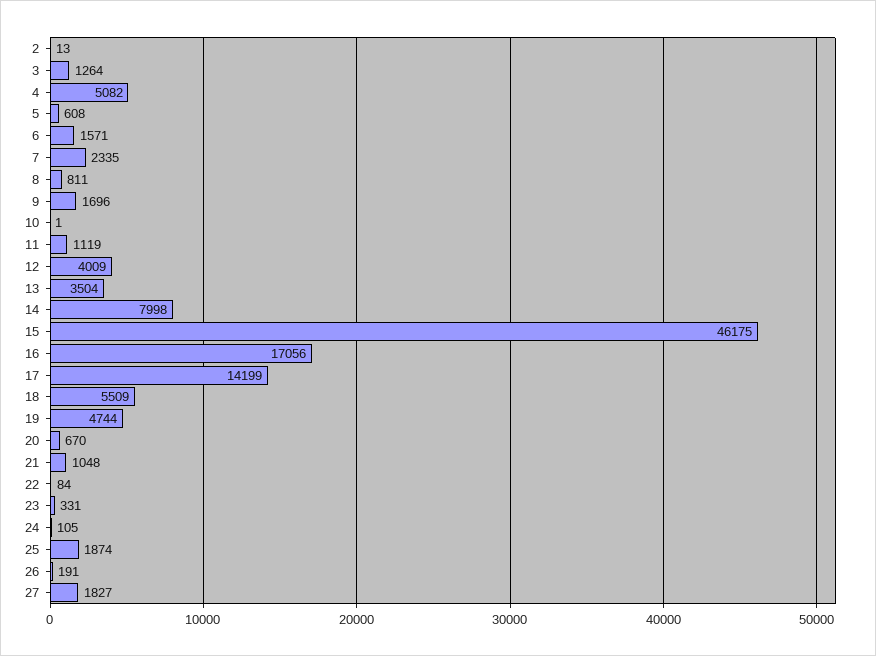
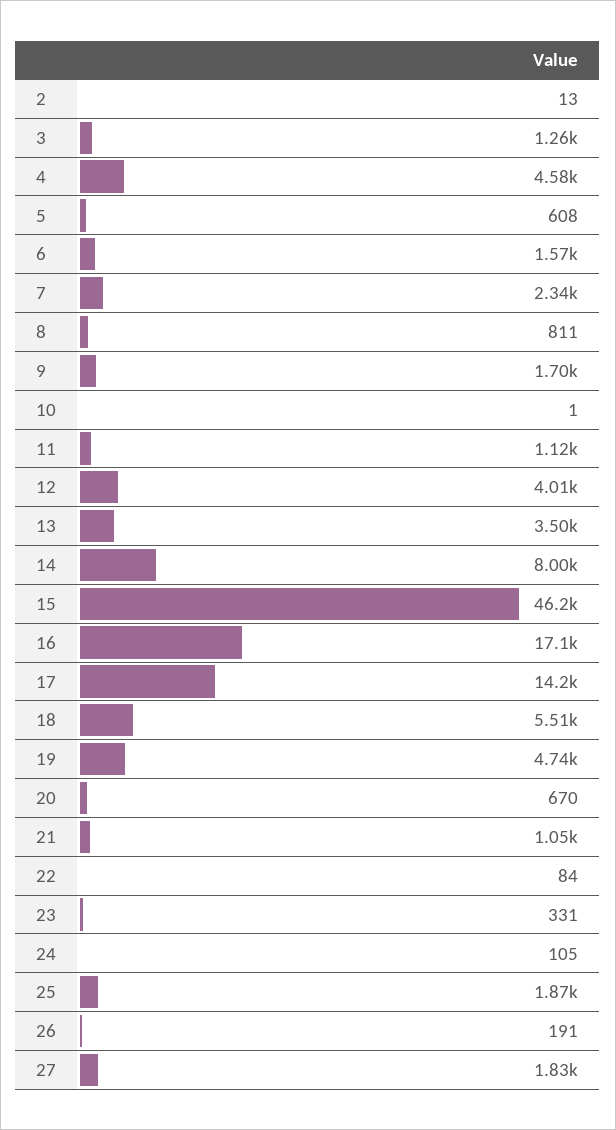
4: 5082 -> 4580

